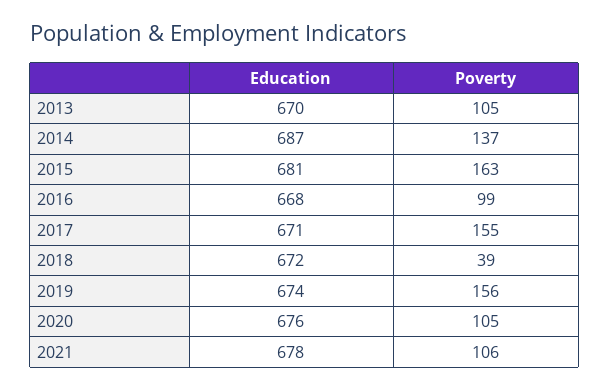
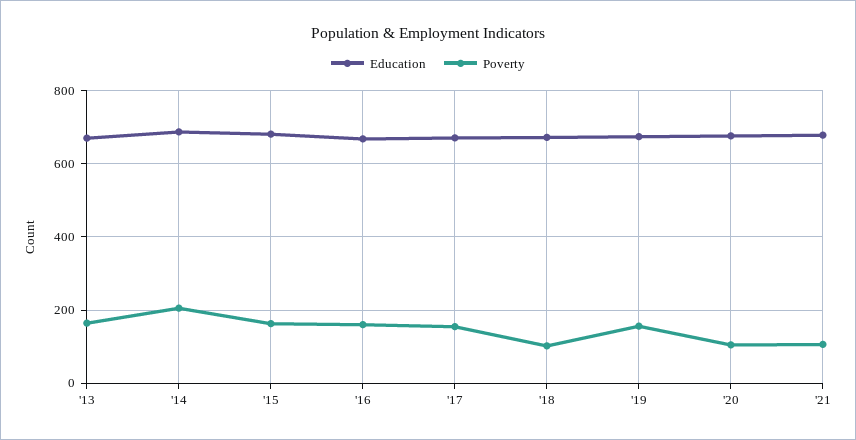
Poverty, 2013: 105 -> 160
Poverty, 2014: 137 -> 200
Poverty, 2016: 99 -> 160
Poverty, 2018: 39 -> 100

